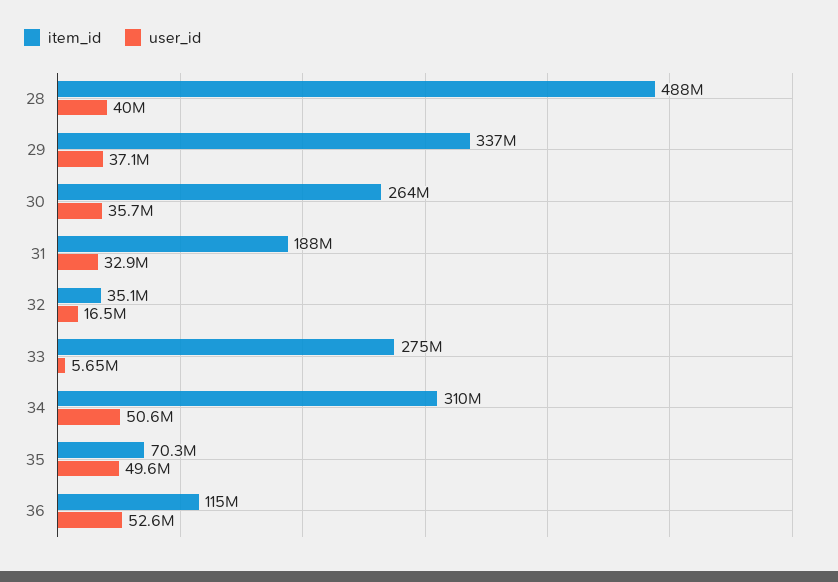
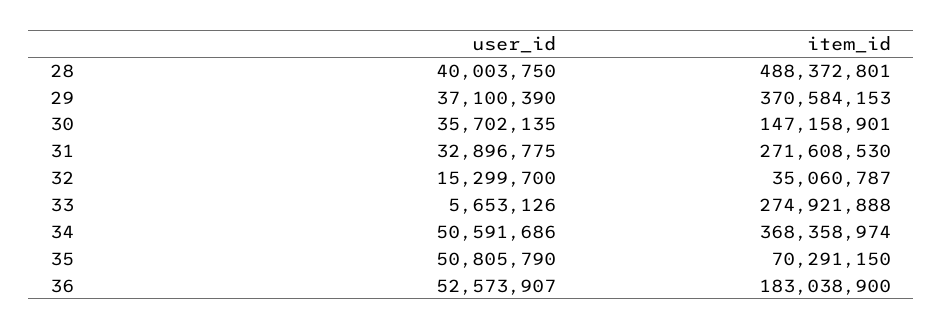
item_id, 29: 337000000 -> 370584153
item_id, 30: 264000000 -> 147158901
item_id, 31: 188000000 -> 271608530
user_id, 32: 16500000 -> 15299700
item_id, 34: 310000000 -> 368358974
user_id, 35: 49600000 -> 50805790
item_id, 36: 115000000 -> 183038900

